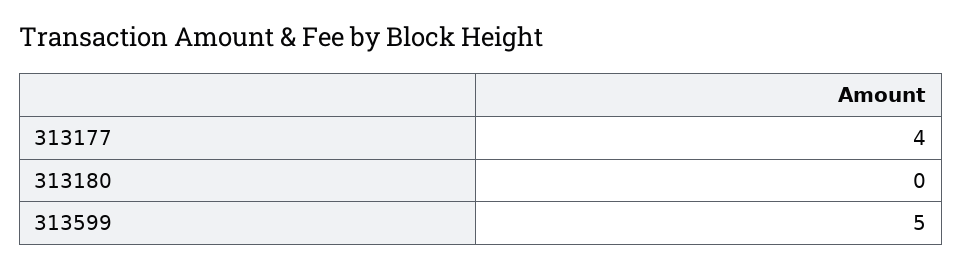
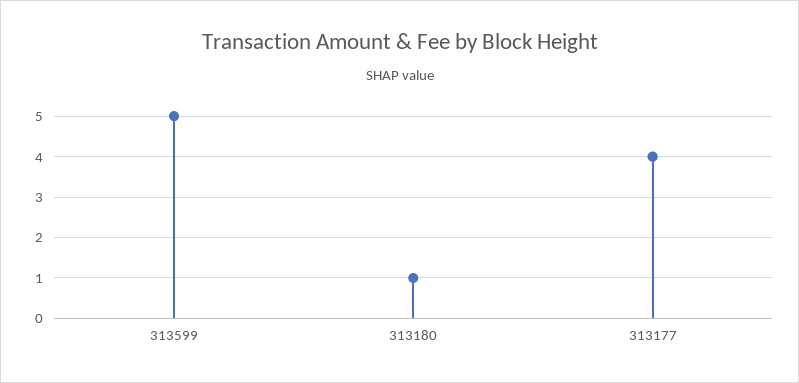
313180: 0 -> 1

